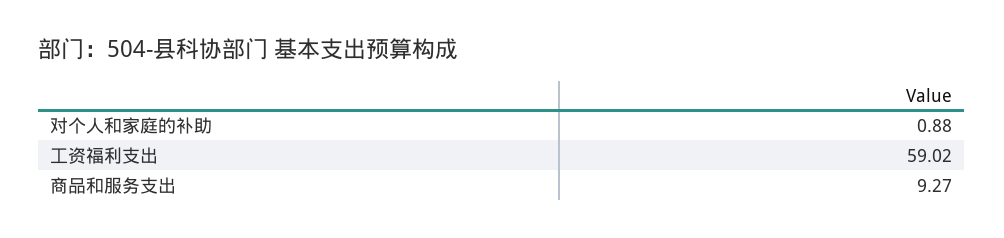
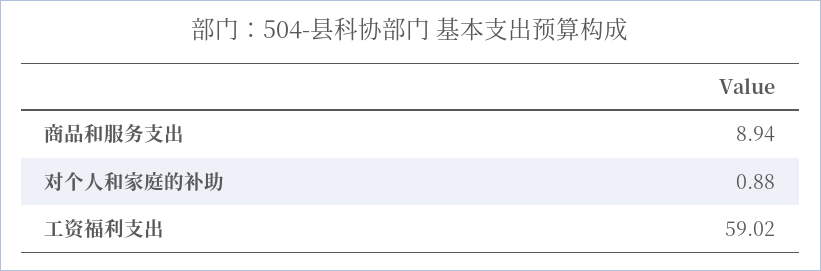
商品和服务支出: 9.27 -> 8.94

